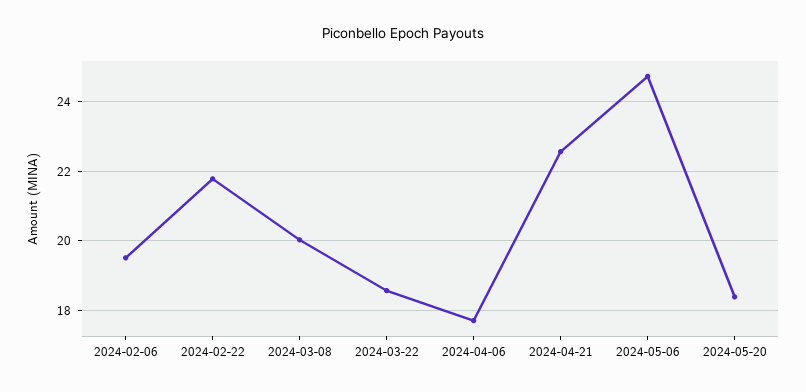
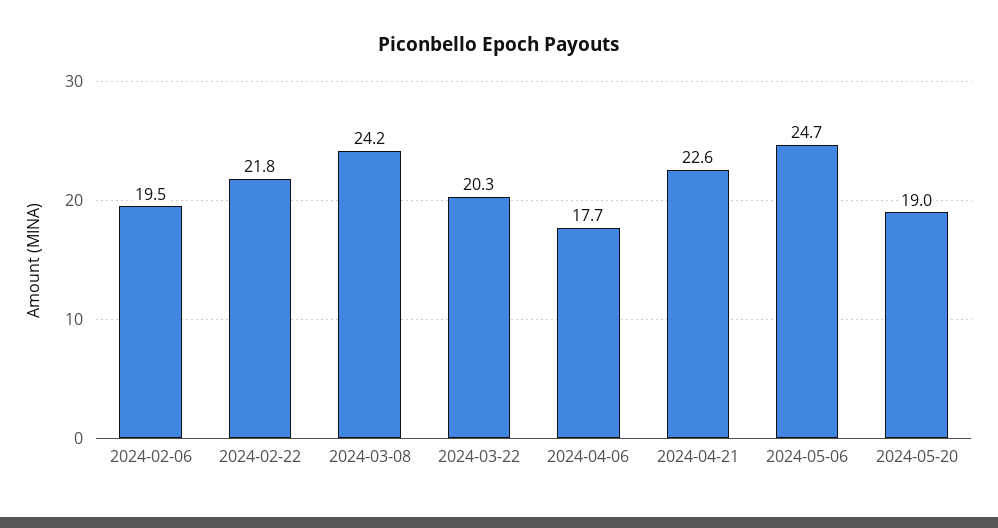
2024-03-08: 20 -> 24.2
2024-03-22: 18.6 -> 20.3
2024-05-20: 18.4 -> 19

